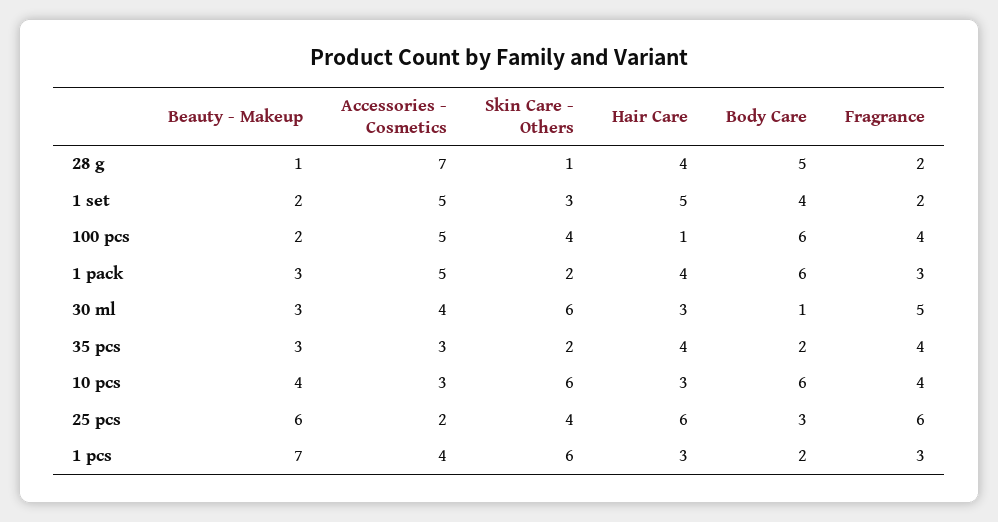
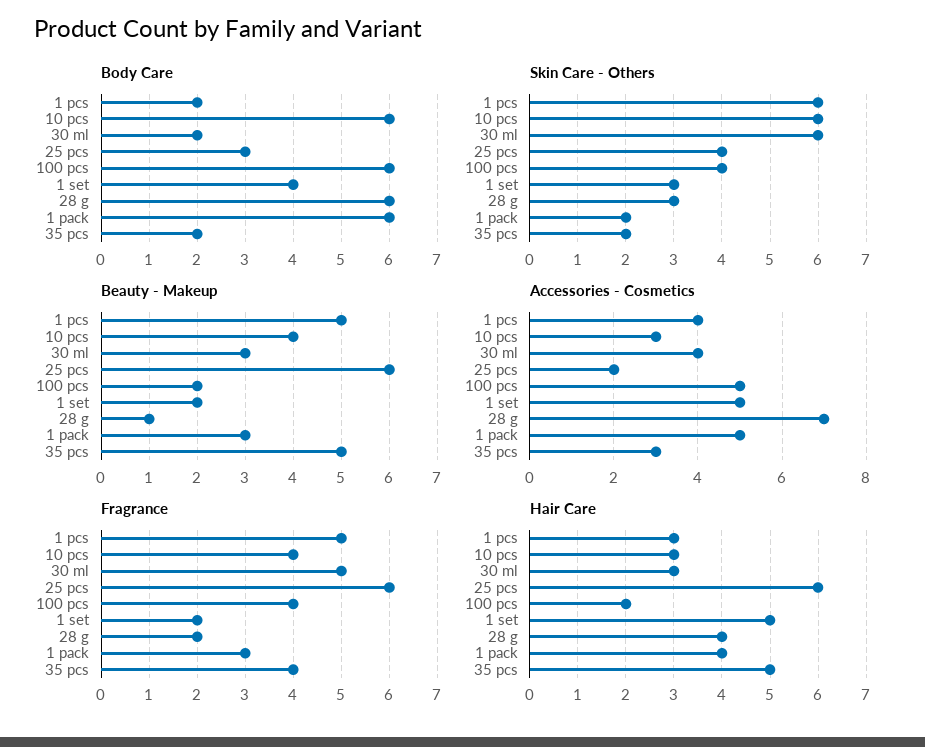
Skin Care - Others, 28 g: 1 -> 3
Body Care, 28 g: 5 -> 6
Hair Care, 100 pcs: 1 -> 2
Body Care, 30 ml: 1 -> 2
Beauty - Makeup, 35 pcs: 3 -> 5
Hair Care, 35 pcs: 4 -> 5
Beauty - Makeup, 1 pcs: 7 -> 5
Fragrance, 1 pcs: 3 -> 5

